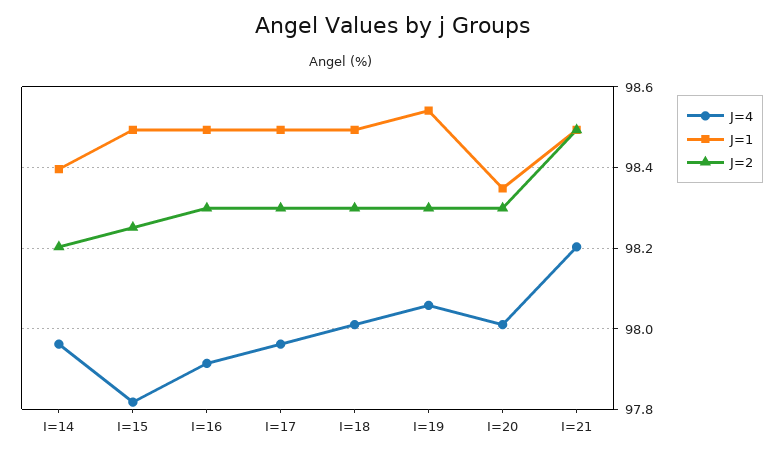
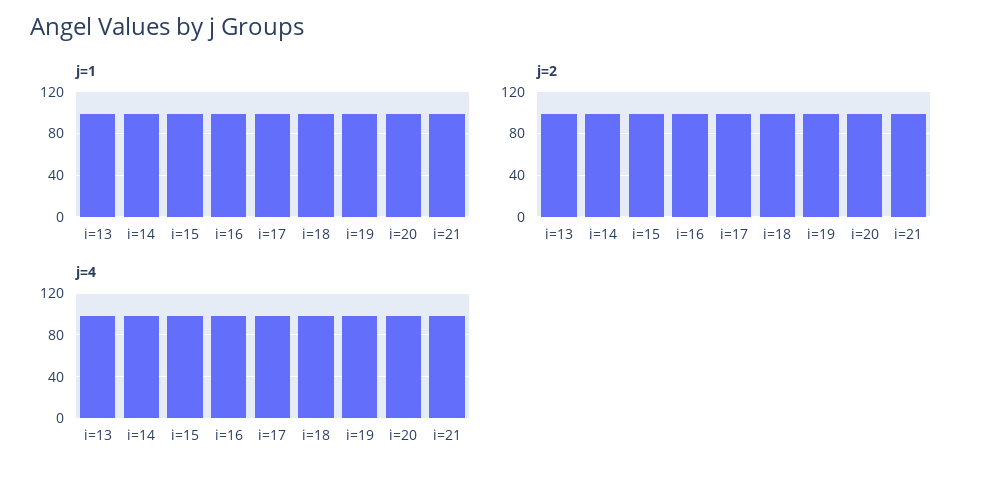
J=1, i=13: none -> 100
J=2, i=13: none -> 100
J=4, i=13: none -> 100

